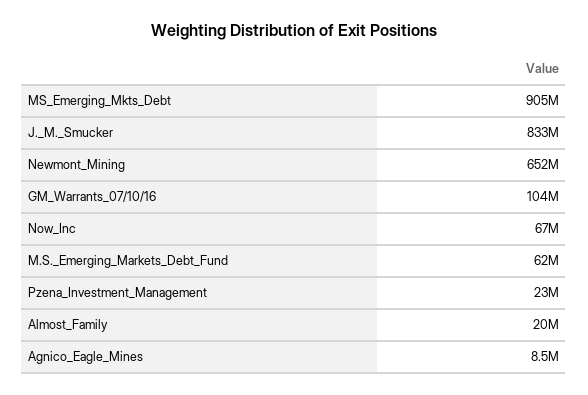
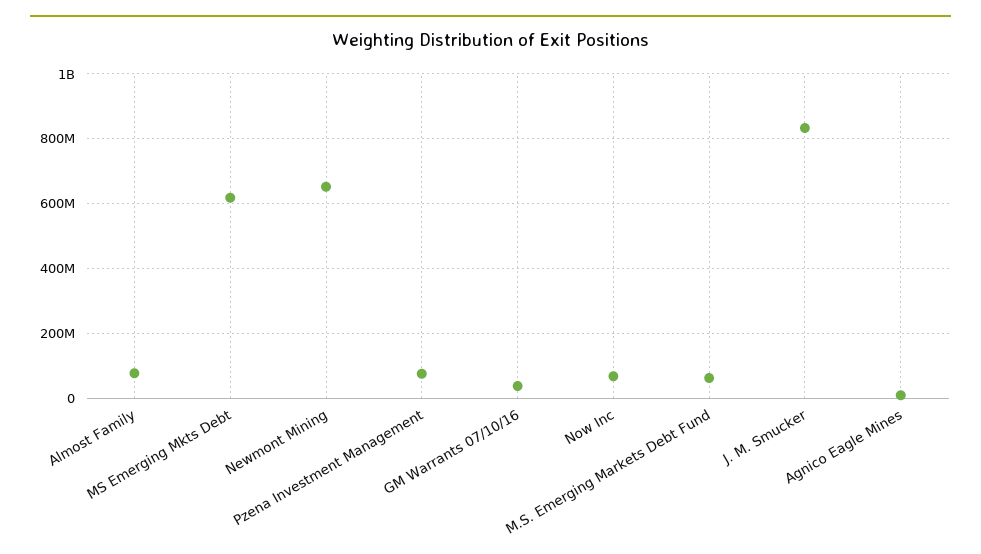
MS_Emerging_Mkts_Debt: 905000000 -> 620000000
GM_Warrants_07/10/16: 104000000 -> 40000000
Pzena_Investment_Management: 23000000 -> 80000000
Almost_Family: 20000000 -> 80000000

